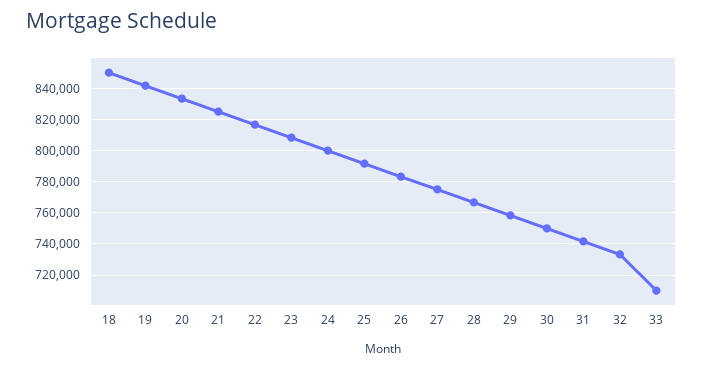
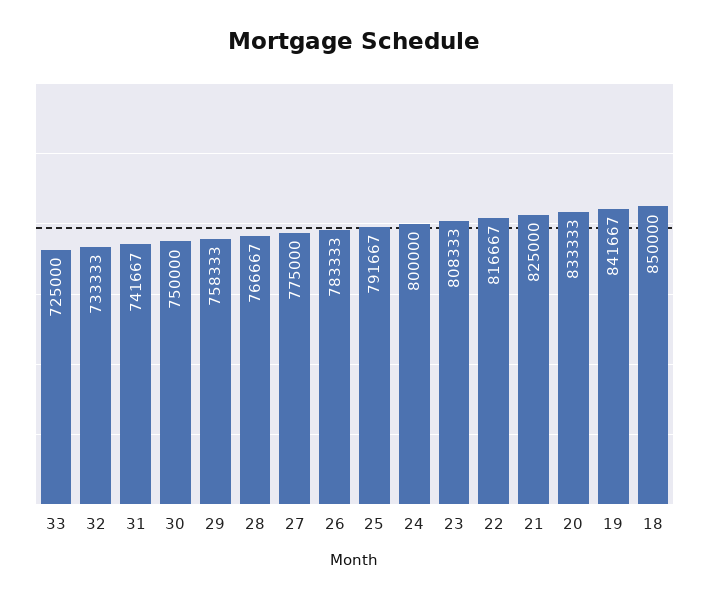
33: 710000 -> 725000

